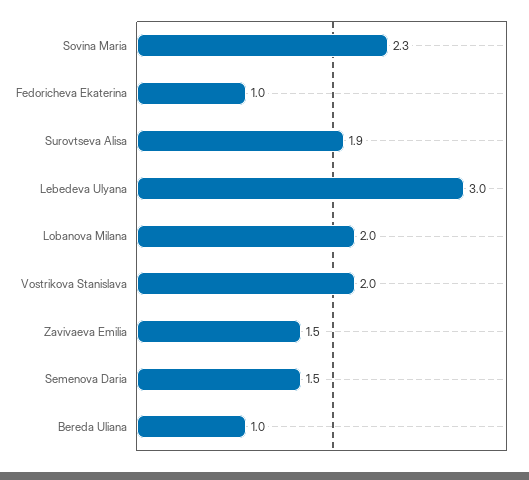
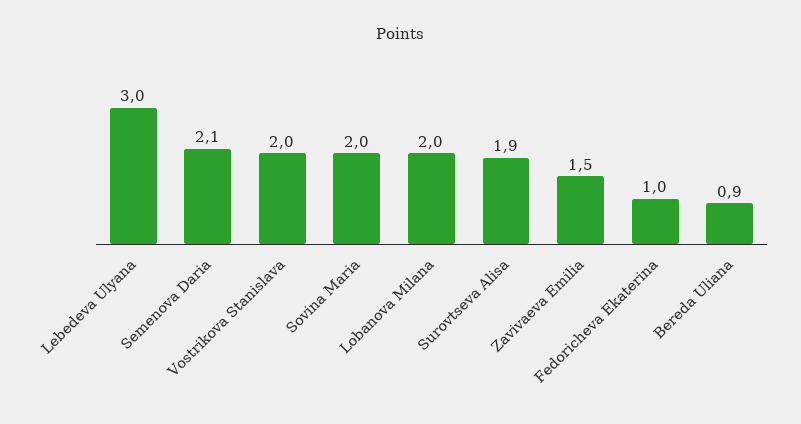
Sovina Maria: 2.3 -> 2
Semenova Daria: 1.5 -> 2.1
Bereda Uliana: 1 -> 0.9

